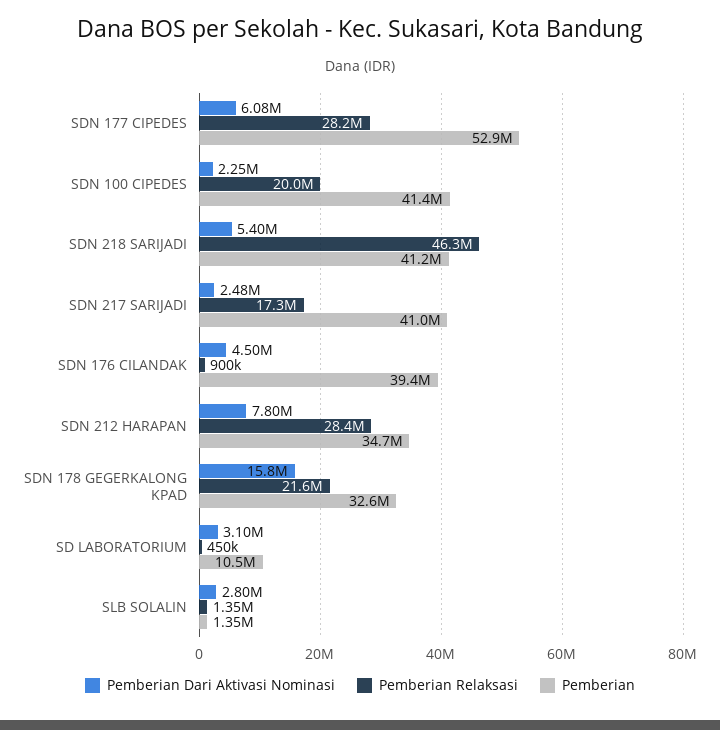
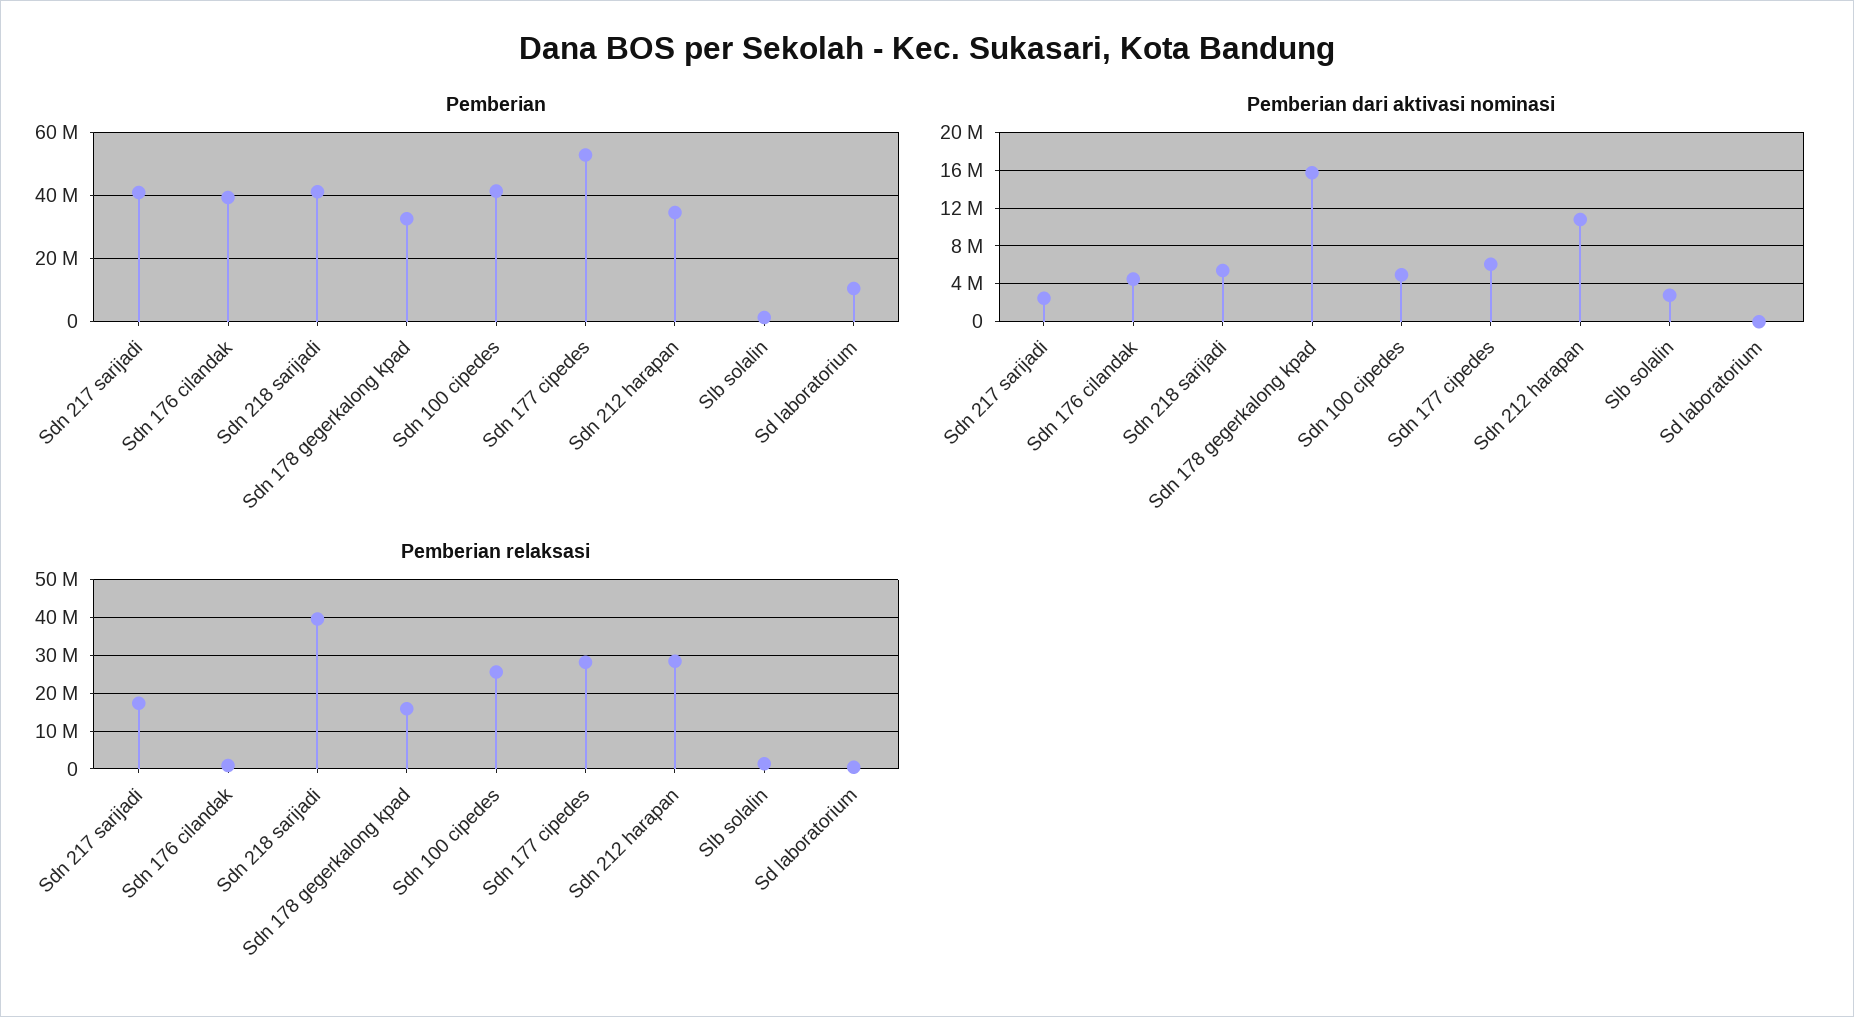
Pemberian Dari Aktivasi Nominasi, SDN 100 CIPEDES: 2250000 -> 5000000
Pemberian Relaksasi, SDN 100 CIPEDES: 20000000 -> 26000000
Pemberian Relaksasi, SDN 218 SARIJADI: 46300000 -> 40000000
Pemberian Dari Aktivasi Nominasi, SDN 212 HARAPAN: 7800000 -> 11000000
Pemberian Relaksasi, SDN 178 GEGERKALONG KPAD: 21600000 -> 16000000
Pemberian Dari Aktivasi Nominasi, SD LABORATORIUM: 3100000 -> 0

